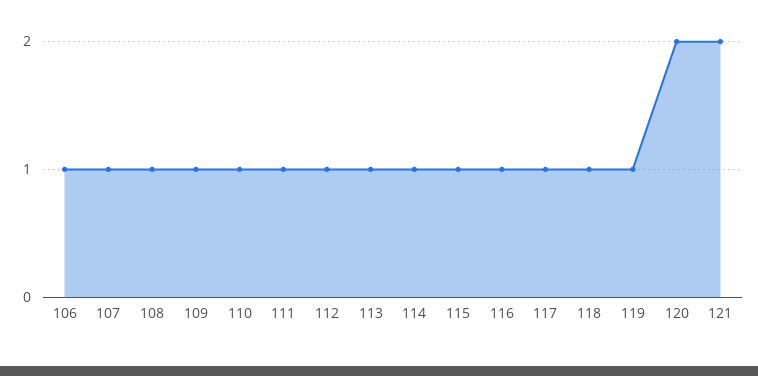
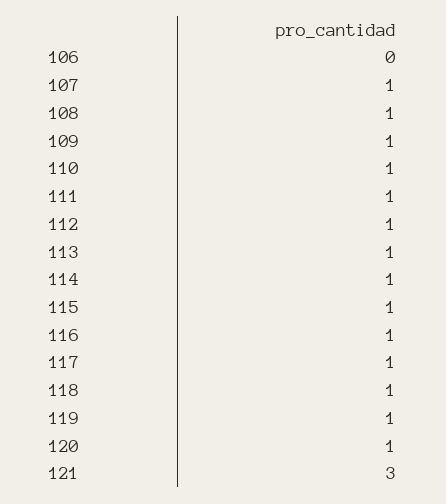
106: 1 -> 0
120: 2 -> 1
121: 2 -> 3

